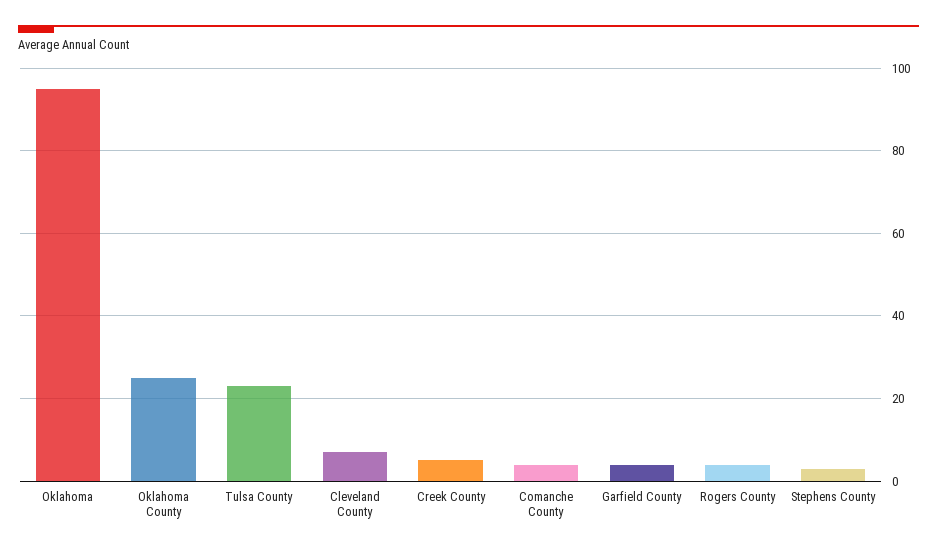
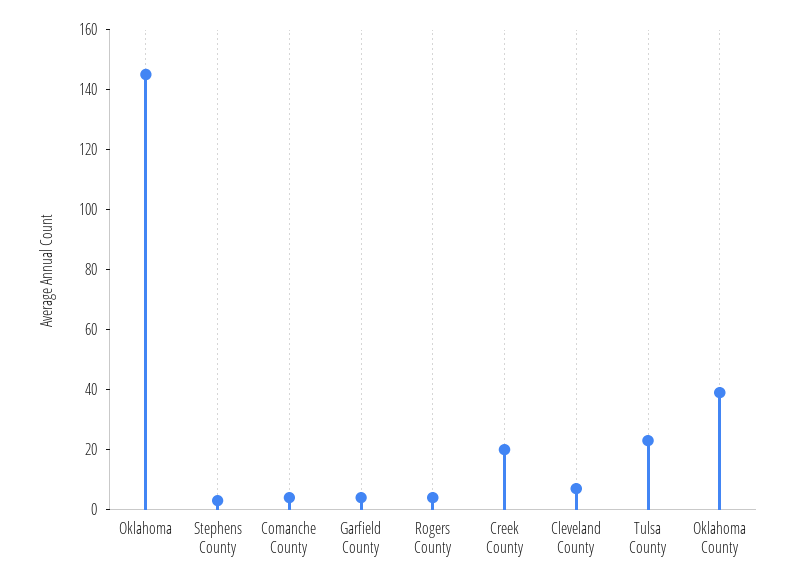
Oklahoma: 95 -> 145
Oklahoma County: 25 -> 40
Creek County: 5 -> 20

